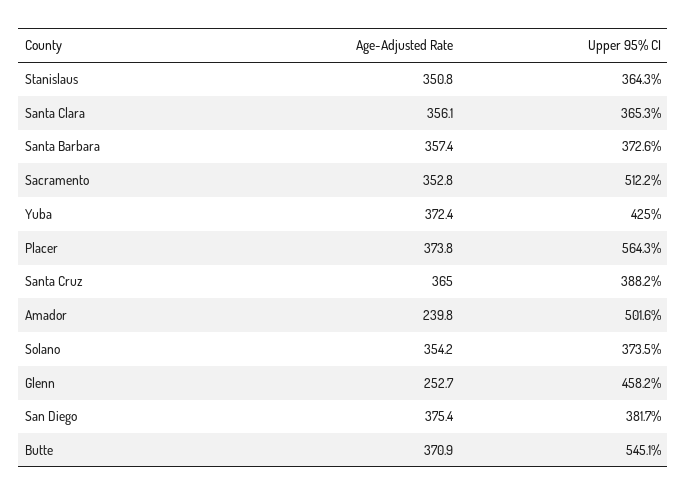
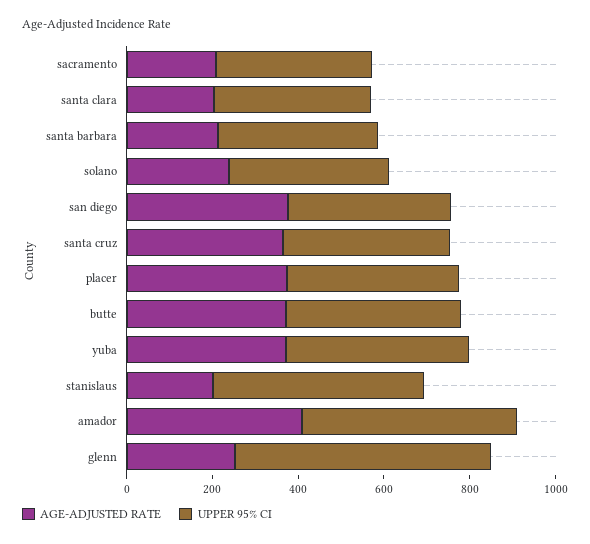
Age-Adjusted Rate, Stanislaus: 350.8 -> 200
Upper 95% CI, Stanislaus: 364.3 -> 500
Age-Adjusted Rate, Santa Clara: 356.1 -> 200
Age-Adjusted Rate, Santa Barbara: 357.4 -> 200
Age-Adjusted Rate, Sacramento: 352.8 -> 200
Upper 95% CI, Sacramento: 512.2 -> 350
Upper 95% CI, Placer: 564.3 -> 400
Age-Adjusted Rate, Amador: 239.8 -> 400
Age-Adjusted Rate, Solano: 354.2 -> 250
Upper 95% CI, Glenn: 458.2 -> 600
Upper 95% CI, Butte: 545.1 -> 400

